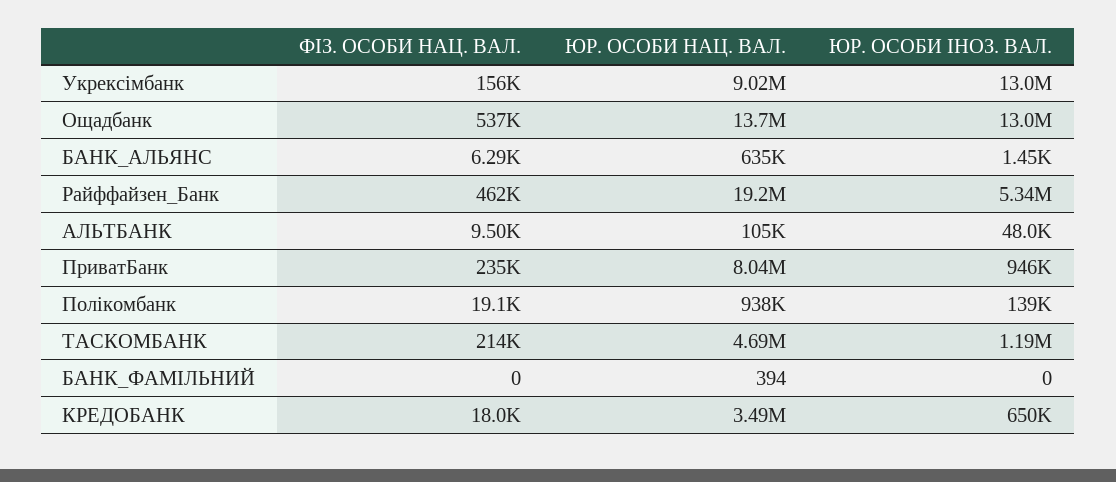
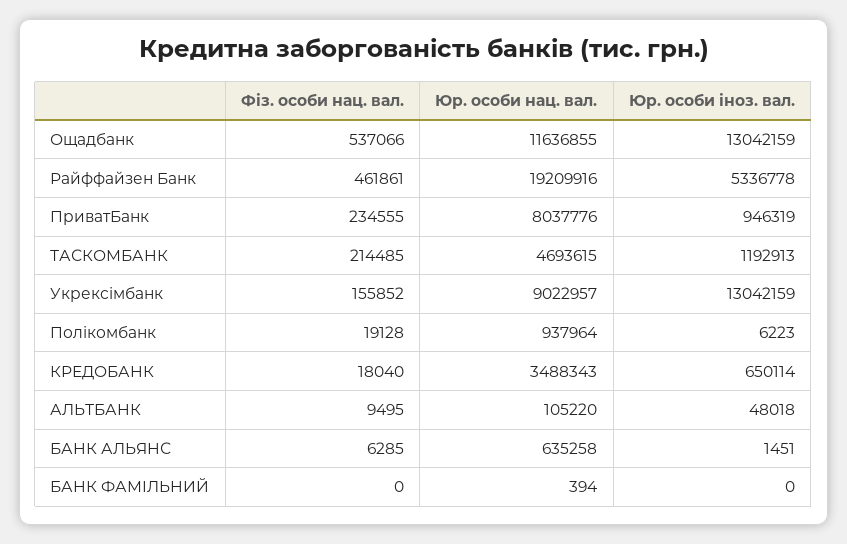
ЮР. ОСОБИ НАЦ. ВАЛ., Ощадбанк: 13700000 -> 11636855
ЮР. ОСОБИ ІНОЗ. ВАЛ., Полікомбанк: 139000 -> 6223

